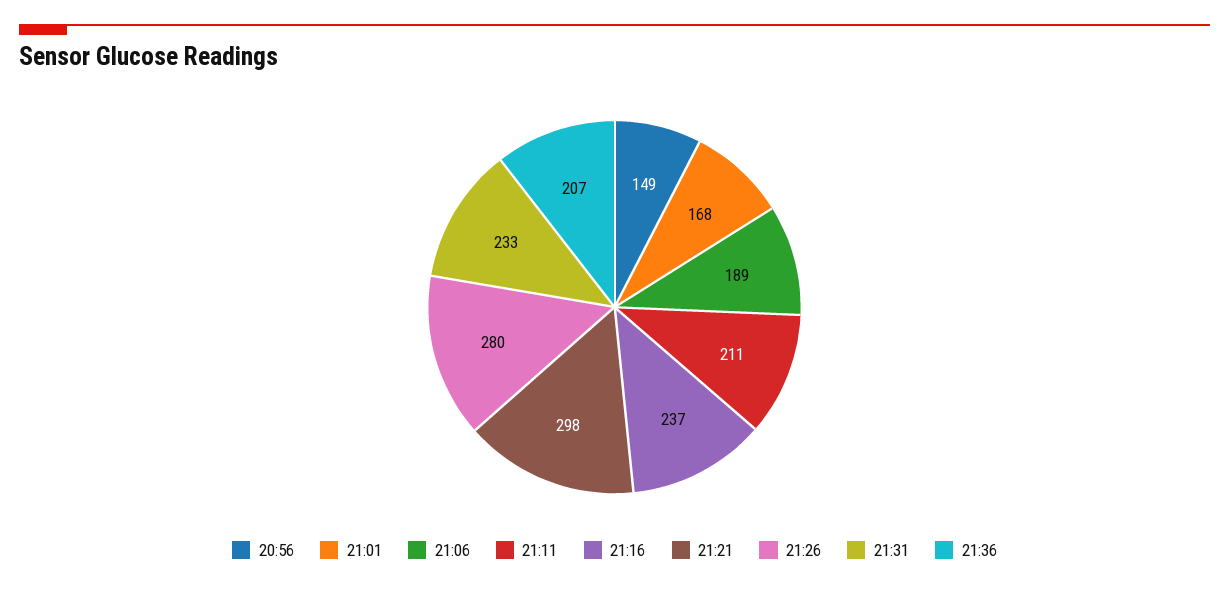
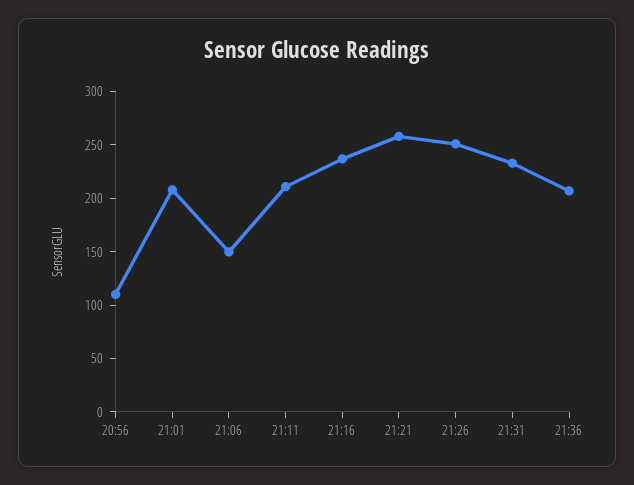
20:56: 149 -> 110
21:01: 168 -> 210
21:06: 189 -> 150
21:21: 298 -> 260
21:26: 280 -> 250

